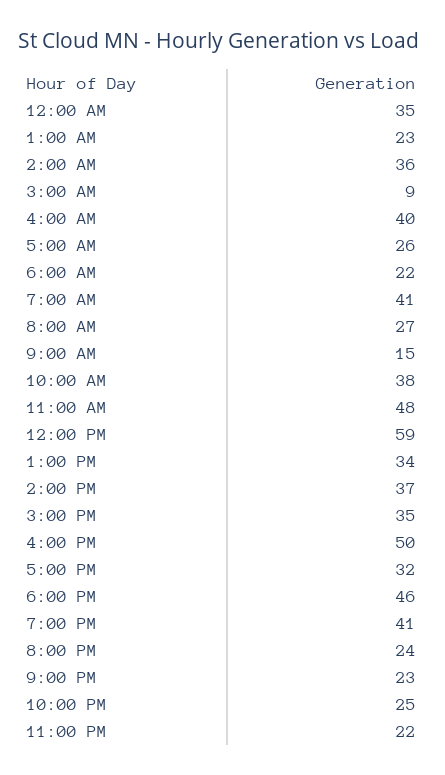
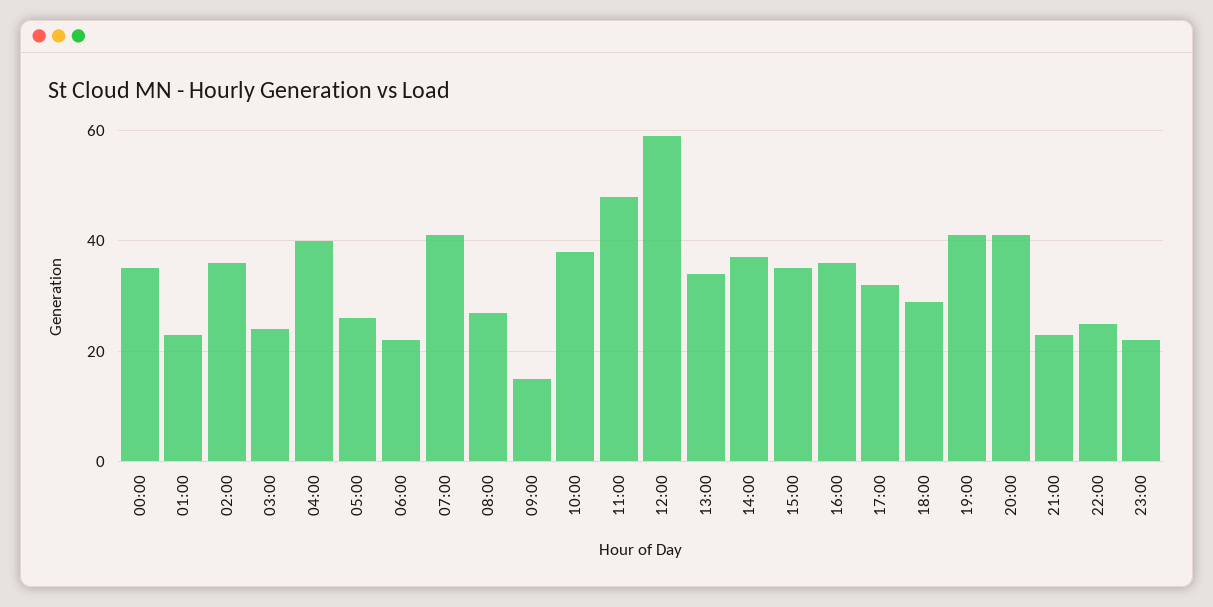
3:00 AM: 9 -> 25
4:00 PM: 50 -> 35
6:00 PM: 46 -> 30
8:00 PM: 24 -> 40

